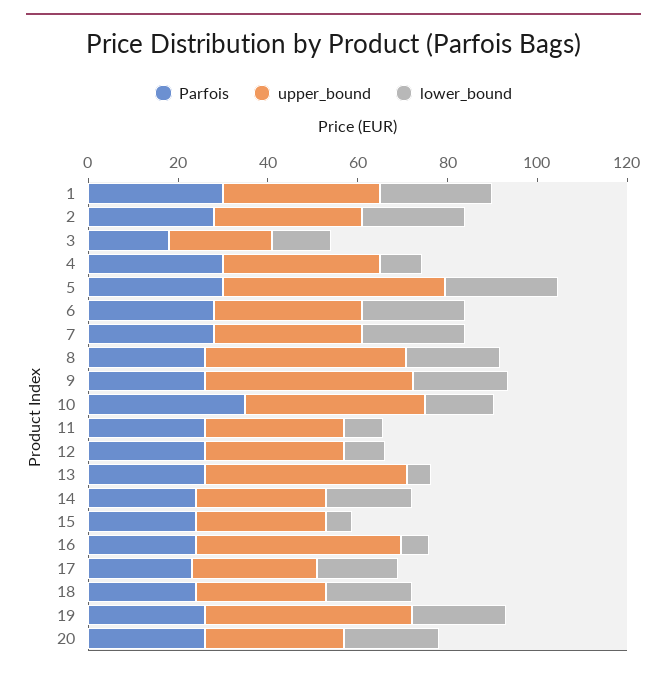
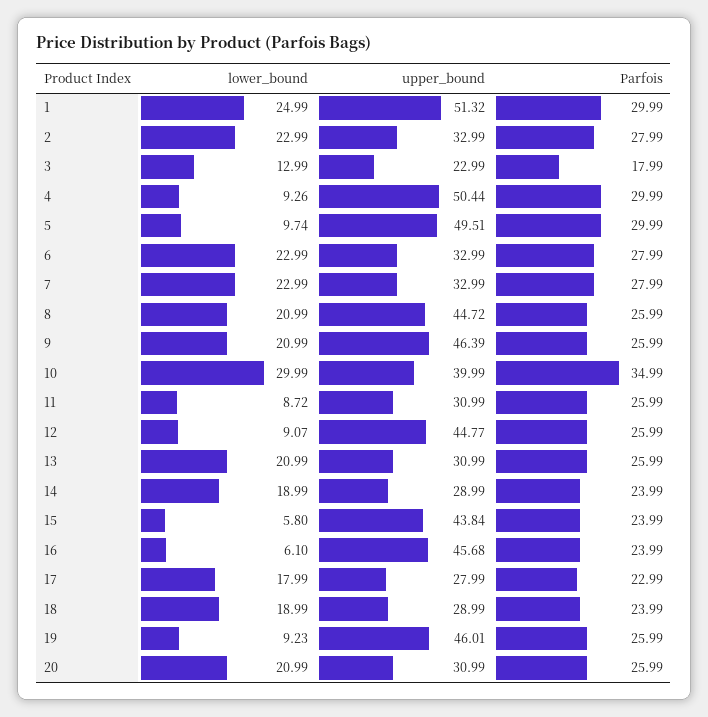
upper_bound, 1: 35 -> 51.32
upper_bound, 4: 35 -> 50.44
lower_bound, 5: 25 -> 9.74
lower_bound, 10: 15 -> 29.99
upper_bound, 12: 30 -> 44.77
upper_bound, 13: 45 -> 30.99
lower_bound, 13: 5 -> 20.99
upper_bound, 15: 30 -> 43.84
lower_bound, 19: 20 -> 9.23

